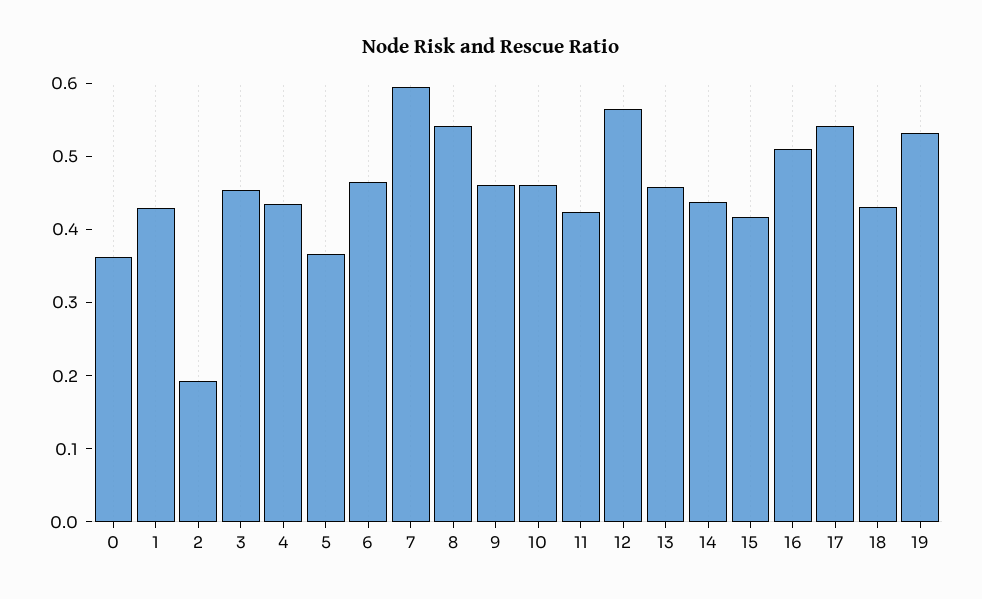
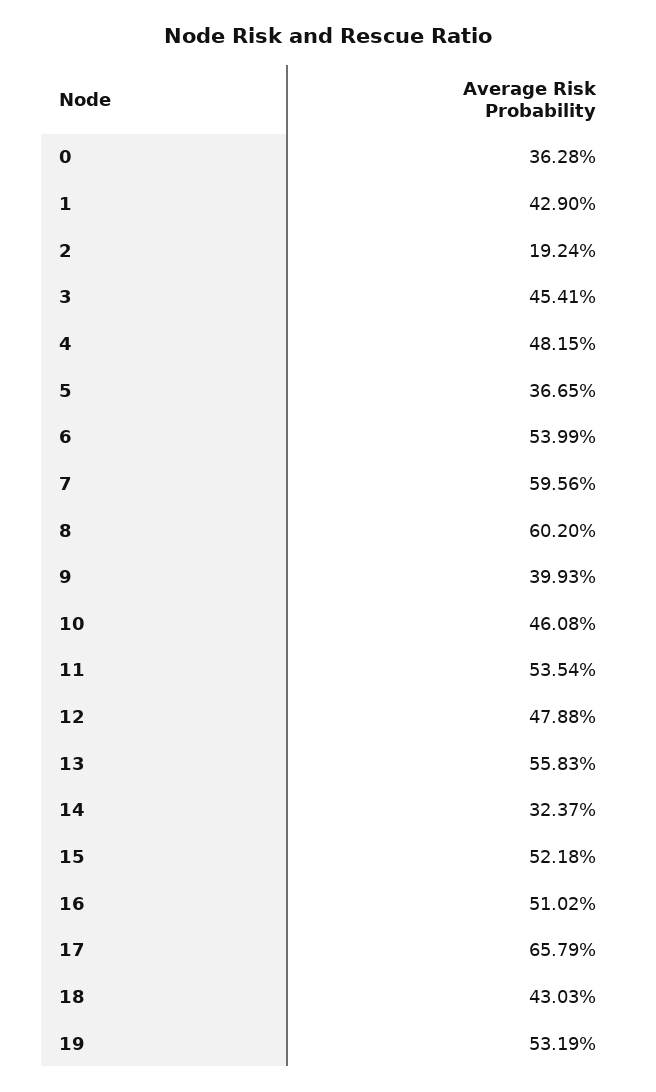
4: 0.44 -> 0.4815
6: 0.46 -> 0.5399
8: 0.54 -> 0.602
9: 0.46 -> 0.3993
11: 0.42 -> 0.5354
12: 0.56 -> 0.4788
13: 0.46 -> 0.5583
14: 0.44 -> 0.3237
15: 0.42 -> 0.5218
17: 0.54 -> 0.6579

